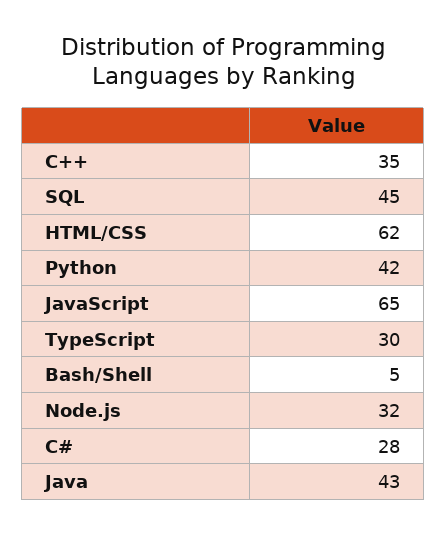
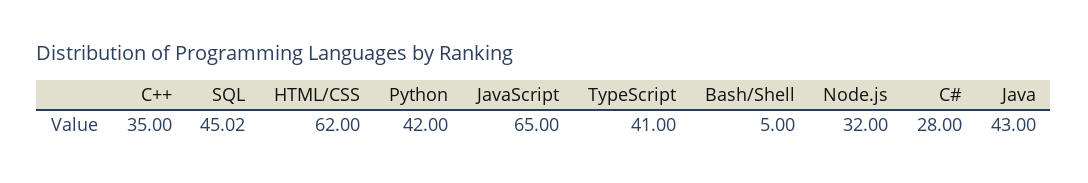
SQL: 45 -> 45.02
TypeScript: 30 -> 41

